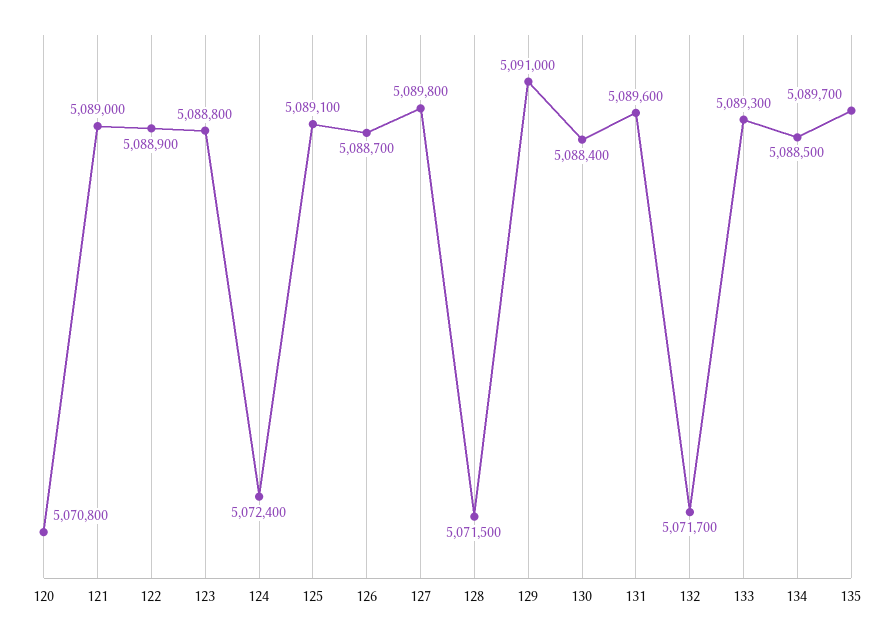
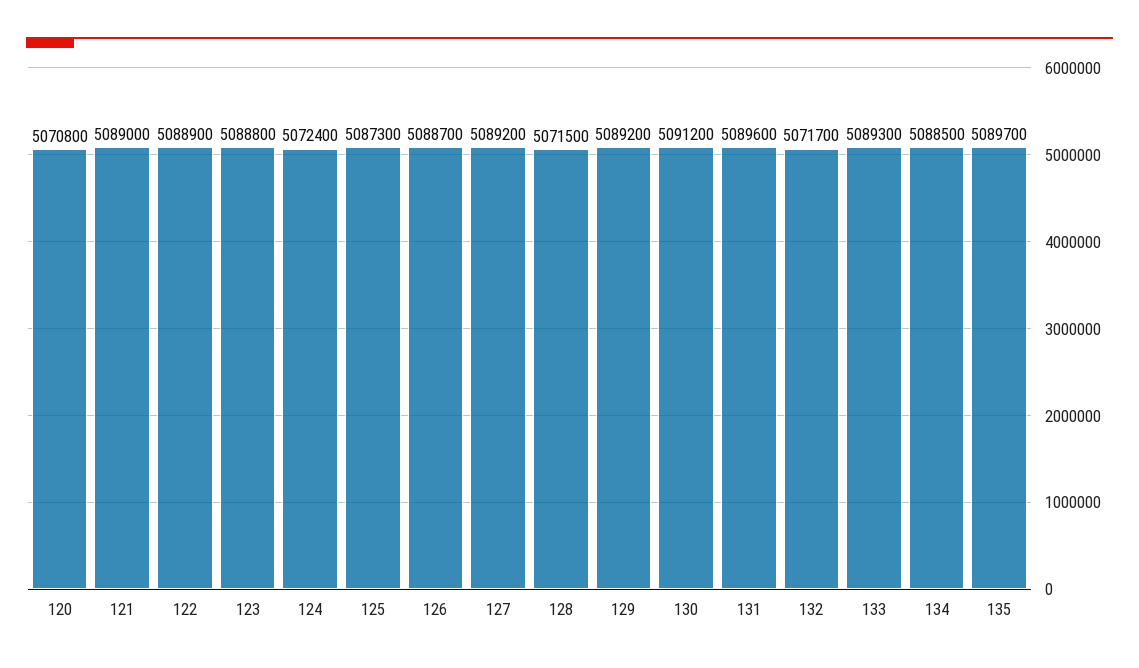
125: 5089100 -> 5087300
127: 5089800 -> 5089200
129: 5091000 -> 5089200
130: 5088400 -> 5091200

